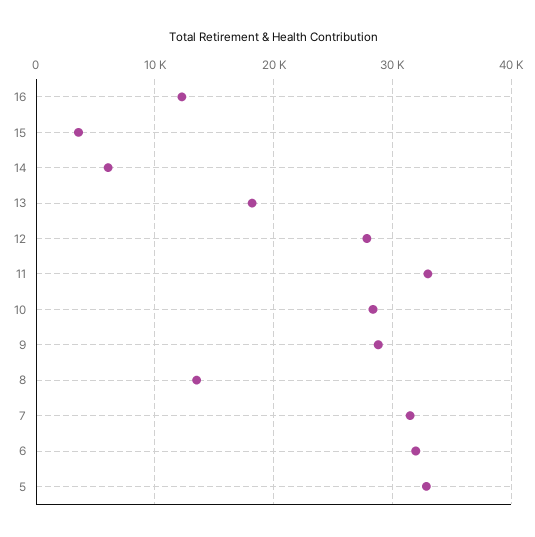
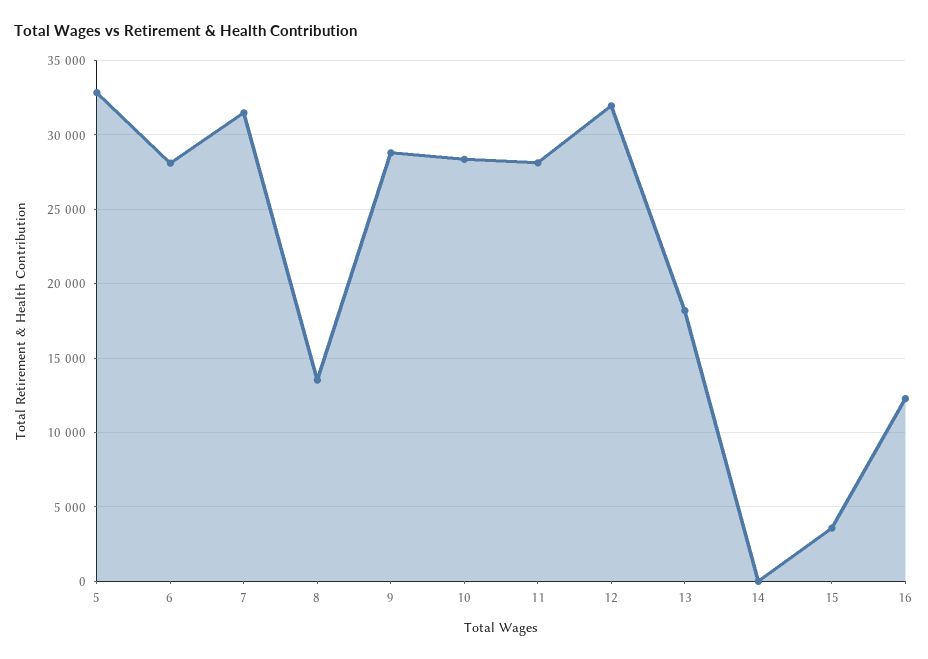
14: 6000 -> 0
12: 28000 -> 32000
11: 33000 -> 28000
6: 32000 -> 28000

